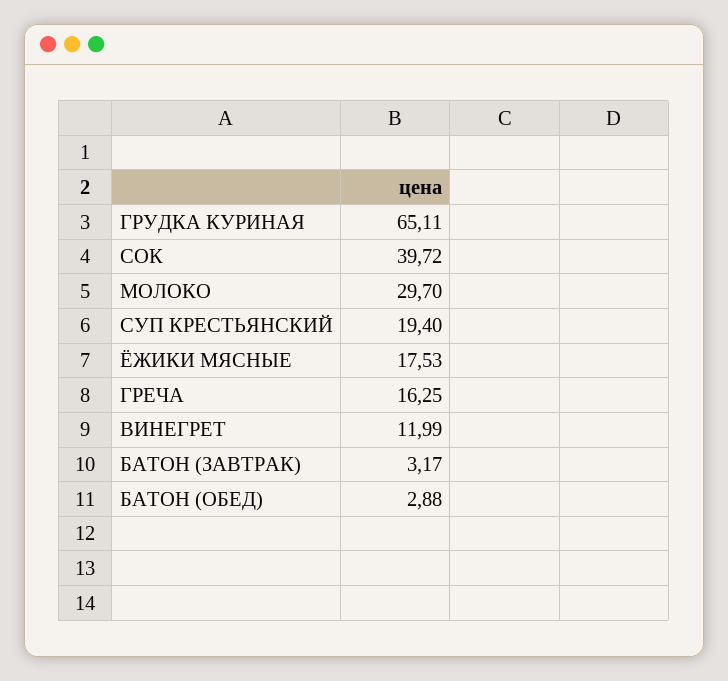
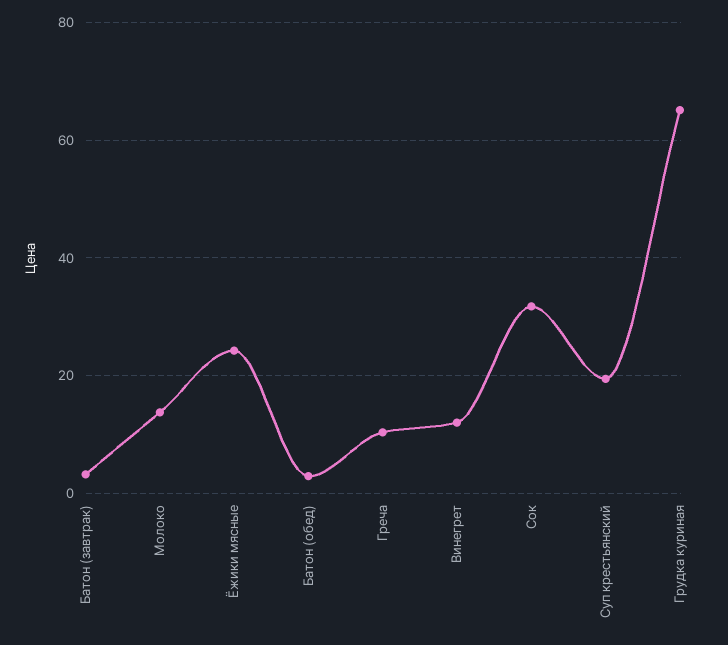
СОК: 39.72 -> 32
МОЛОКО: 29.7 -> 14
ЁЖИКИ МЯСНЫЕ: 17.53 -> 24
ГРЕЧА: 16.25 -> 10

